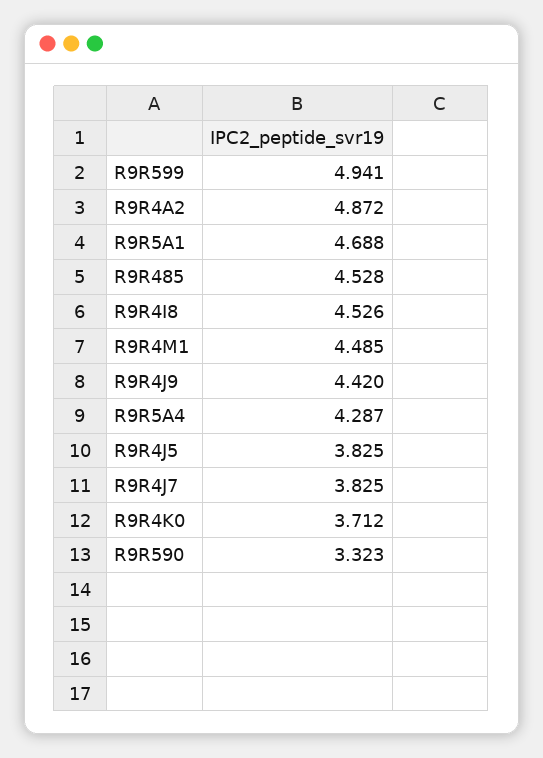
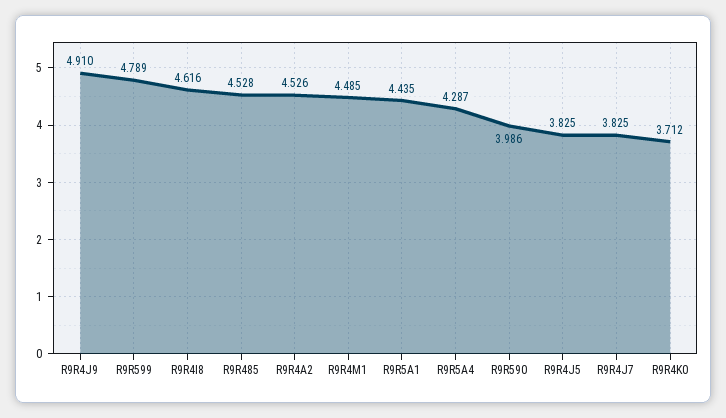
R9R599: 4.941 -> 4.789
R9R4A2: 4.872 -> 4.526
R9R5A1: 4.688 -> 4.435
R9R4I8: 4.526 -> 4.616
R9R4J9: 4.42 -> 4.91
R9R590: 3.323 -> 3.986

